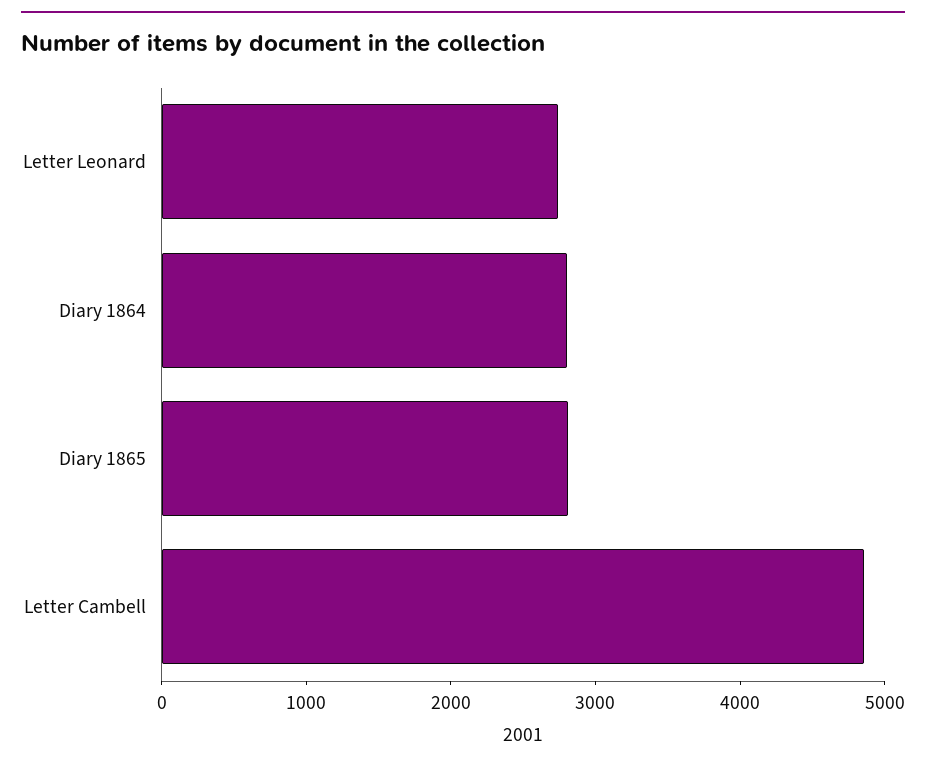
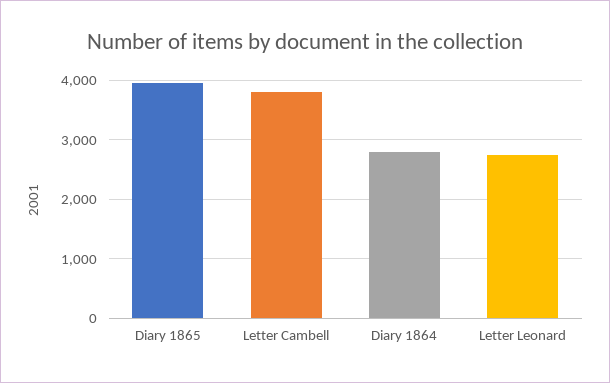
Diary 1865: 2800 -> 4000
Letter Cambell: 4800 -> 3800

